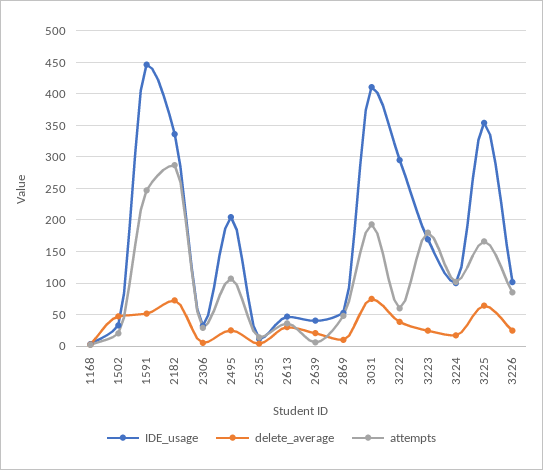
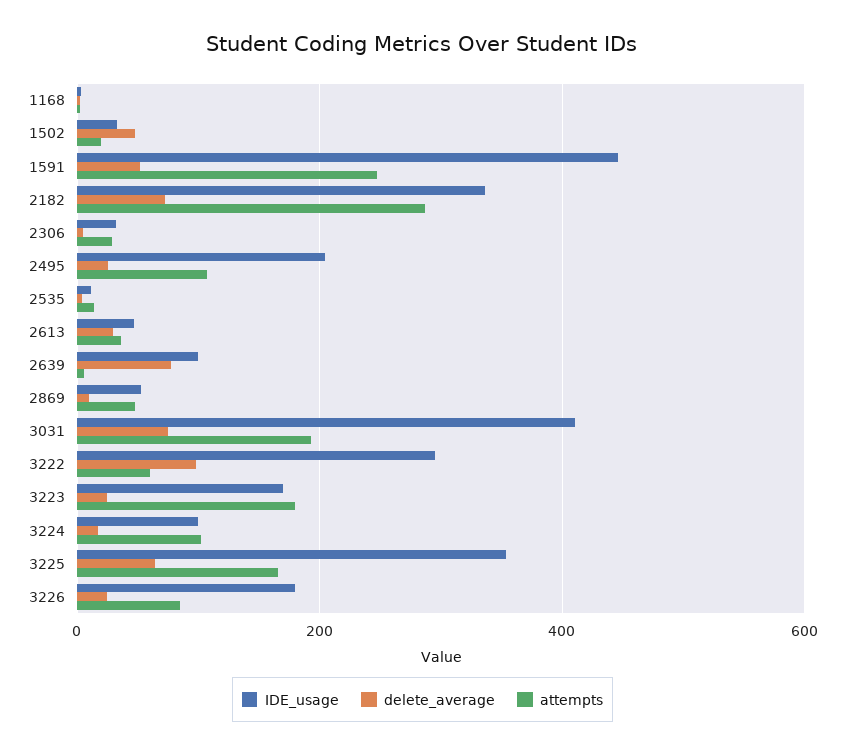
IDE_usage, 2639: 40 -> 100
delete_average, 2639: 20 -> 80
delete_average, 3222: 40 -> 100
IDE_usage, 3226: 100 -> 180

